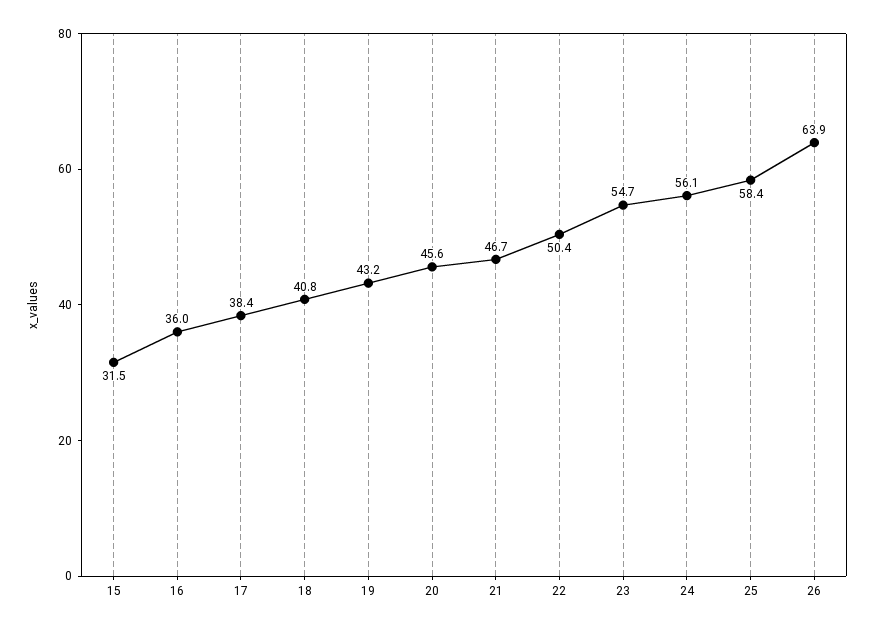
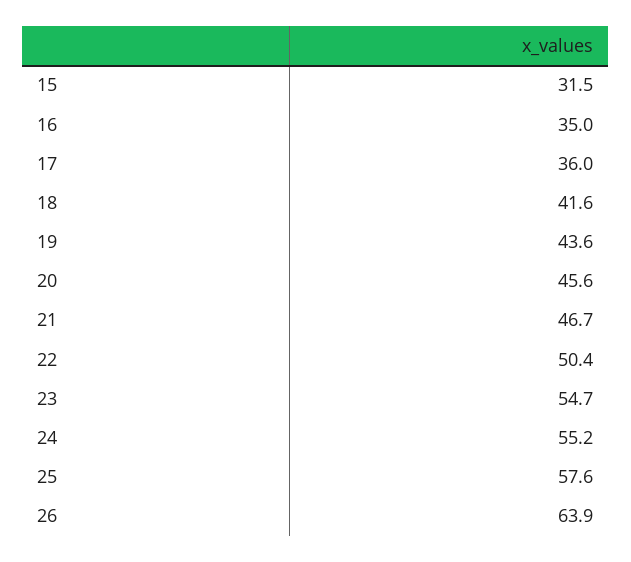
16: 36 -> 35
17: 38.4 -> 36
18: 40.8 -> 41.6
19: 43.2 -> 43.6
24: 56.1 -> 55.2
25: 58.4 -> 57.6

